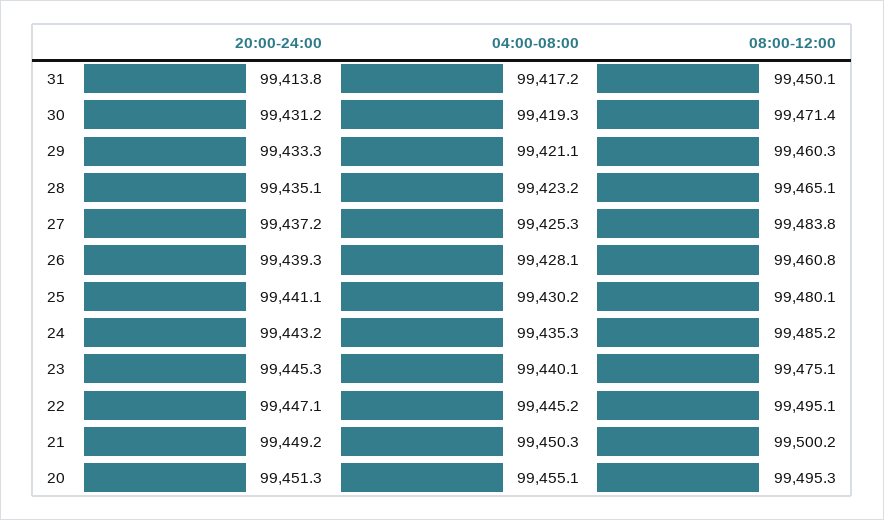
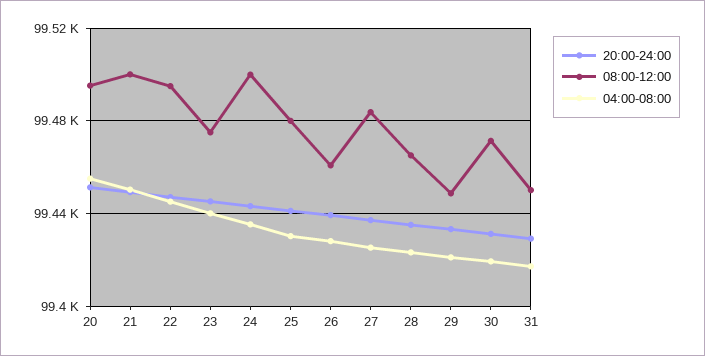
20:00-24:00, 31: 99413.8 -> 99430
08:00-12:00, 29: 99460.3 -> 99450
08:00-12:00, 24: 99485.2 -> 99500

